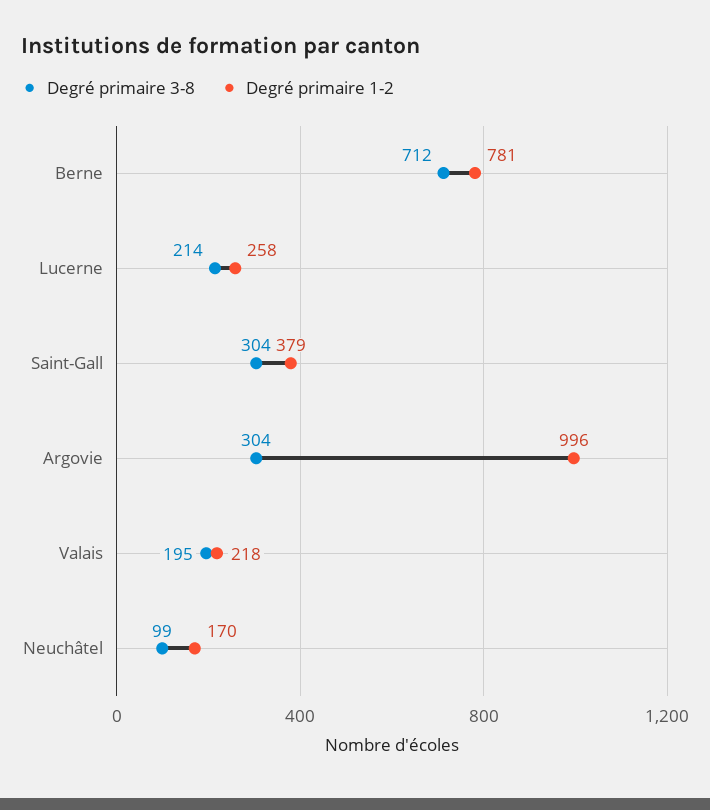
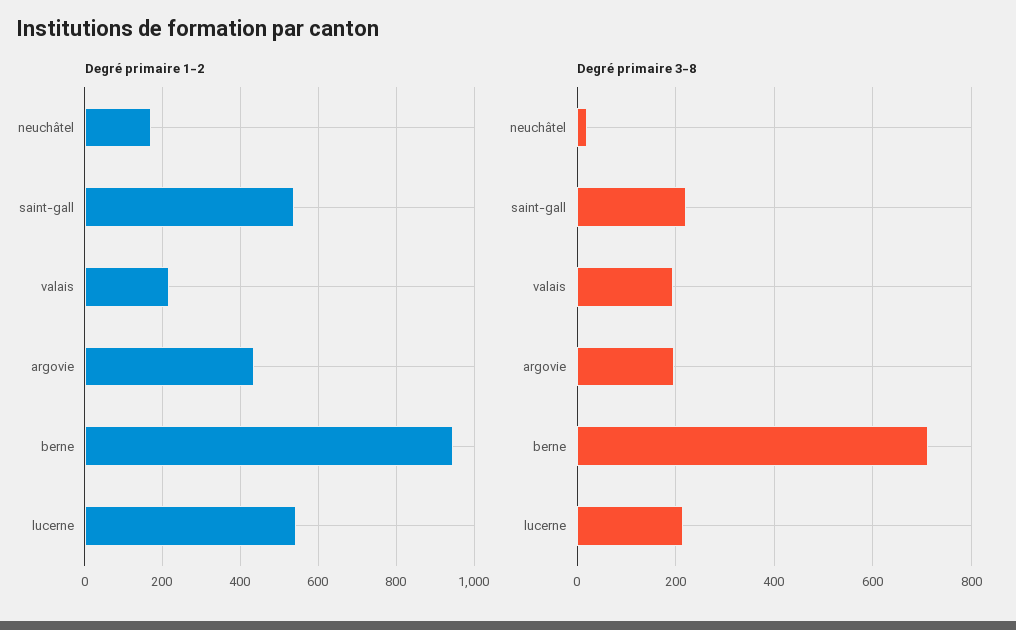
Degré primaire 1-2, Berne: 781 -> 940
Degré primaire 1-2, Lucerne: 258 -> 540
Degré primaire 3-8, Saint-Gall: 304 -> 220
Degré primaire 1-2, Saint-Gall: 379 -> 540
Degré primaire 3-8, Argovie: 304 -> 200
Degré primaire 1-2, Argovie: 996 -> 440
Degré primaire 3-8, Neuchâtel: 99 -> 20

